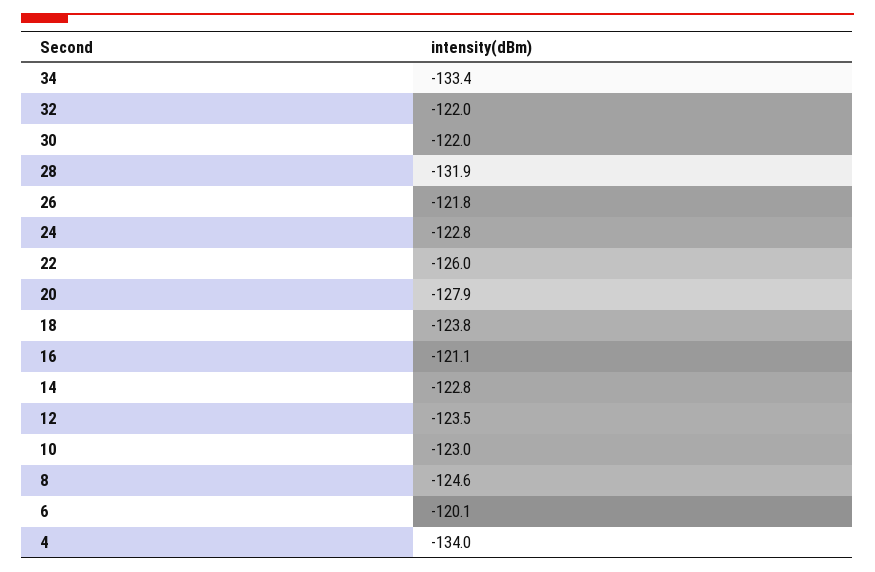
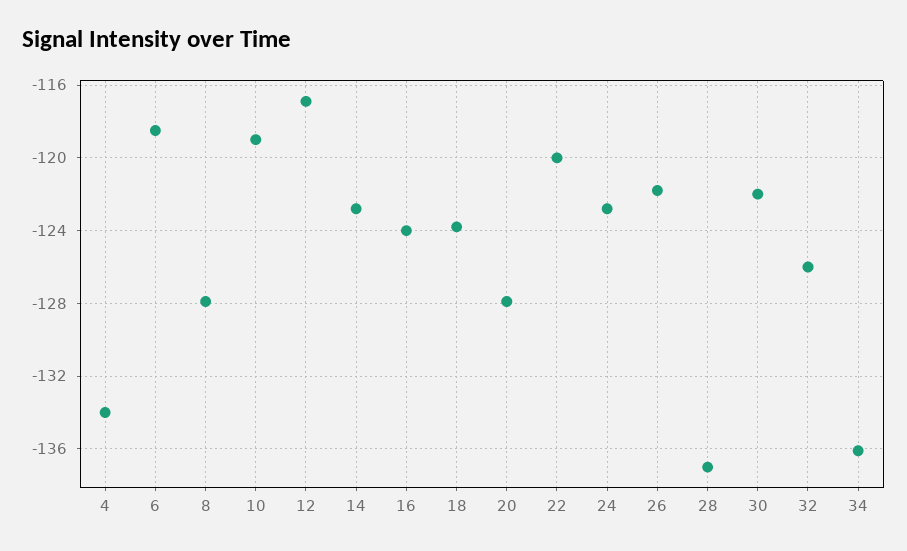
34: -133.4 -> -136
32: -122 -> -126
28: -131.9 -> -137
22: -126 -> -120
16: -121.1 -> -124
12: -123.5 -> -117
10: -123 -> -119
8: -124.6 -> -128
6: -120.1 -> -118.5

